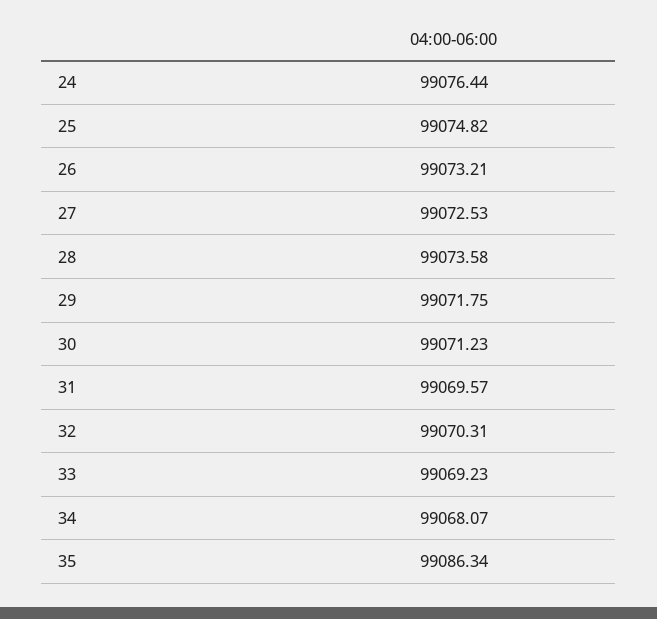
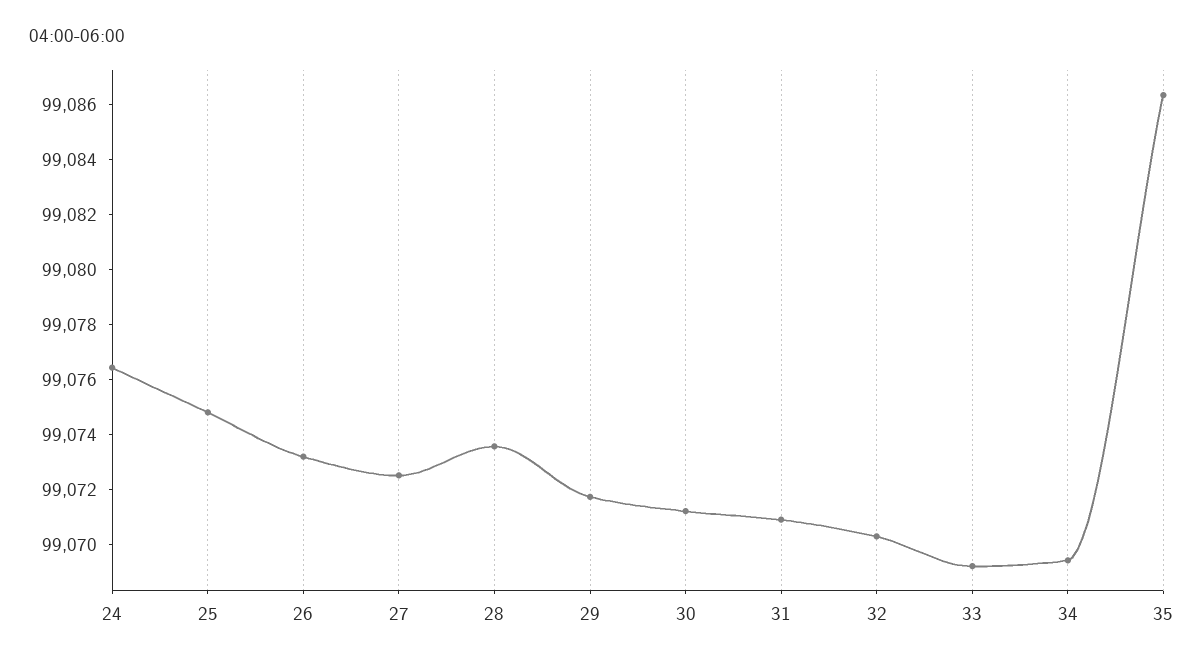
31: 99069.57 -> 99071
34: 99068.07 -> 99069.5

